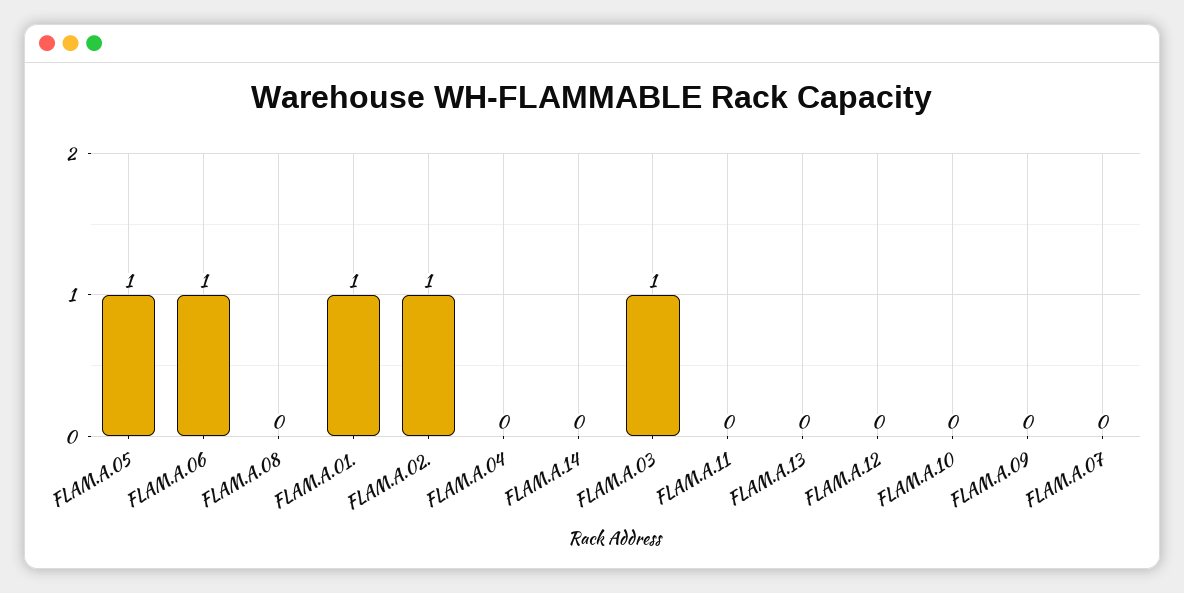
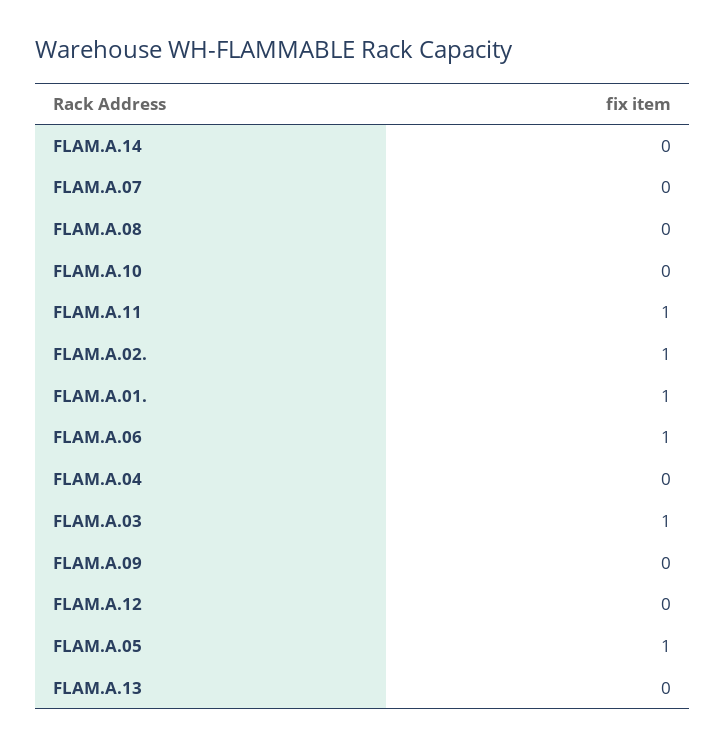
FLAM.A.11: 0 -> 1

